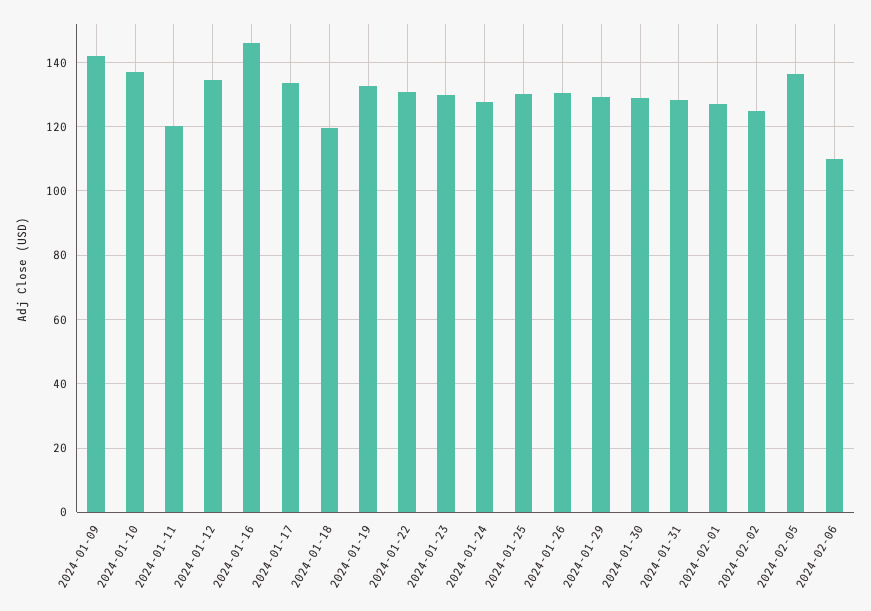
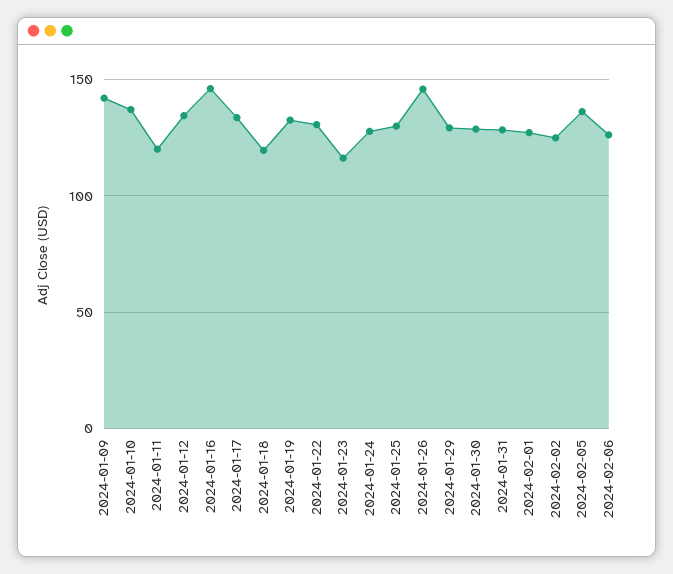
2024-01-23: 130 -> 115
2024-01-26: 130 -> 145
2024-02-06: 110 -> 125

